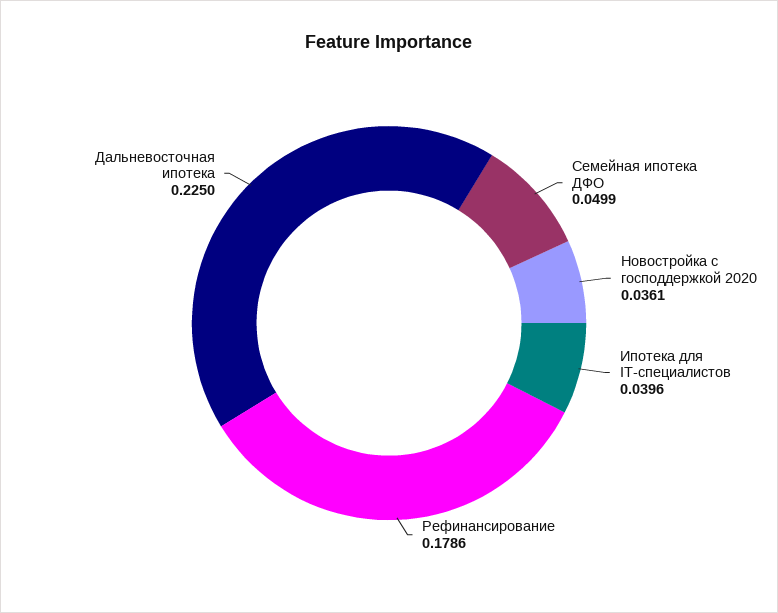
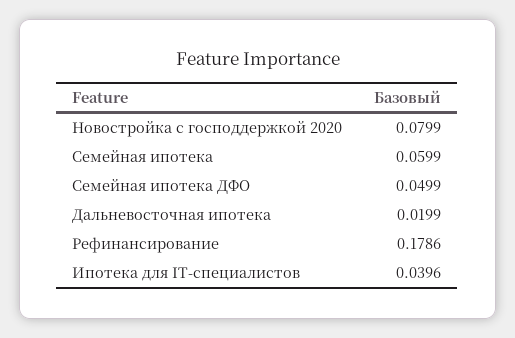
Новостройка с господдержкой 2020: 0.0361 -> 0.0799
Дальневосточная ипотека: 0.225 -> 0.0199
Семейная ипотека: none -> 0.0599

